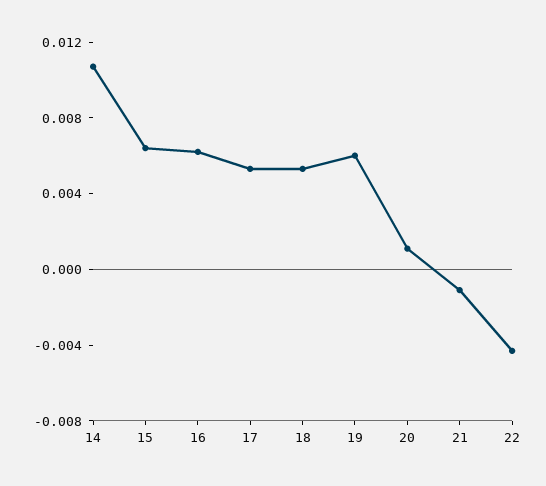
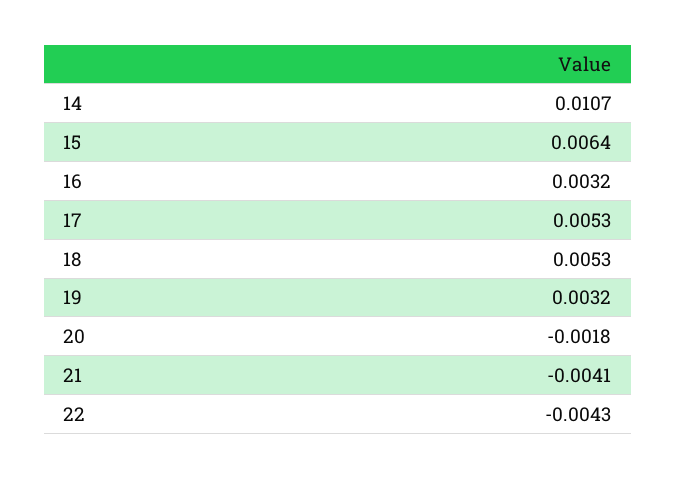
16: 0.006 -> 0.0032
19: 0.006 -> 0.0032
20: 0.001 -> -0.0018
21: -0.001 -> -0.0041

